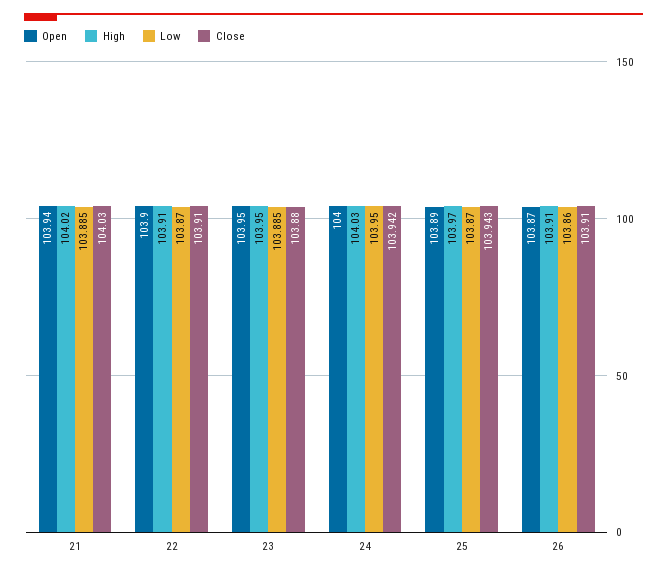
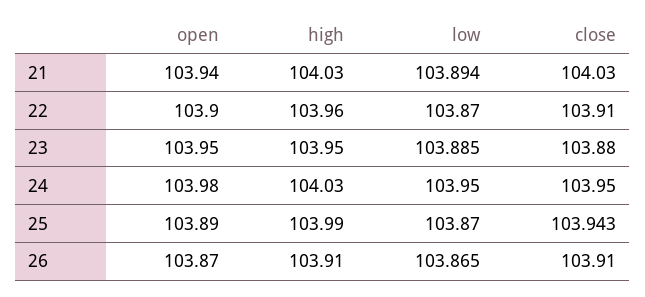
High, 21: 104.02 -> 104.03
Low, 21: 103.885 -> 103.894
High, 22: 103.91 -> 103.96
Open, 24: 104 -> 103.98
Close, 24: 103.942 -> 103.95
High, 25: 103.97 -> 103.99
Low, 26: 103.86 -> 103.865

